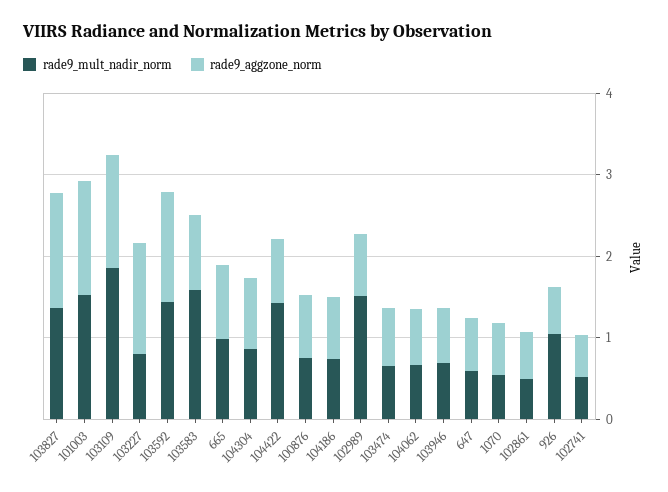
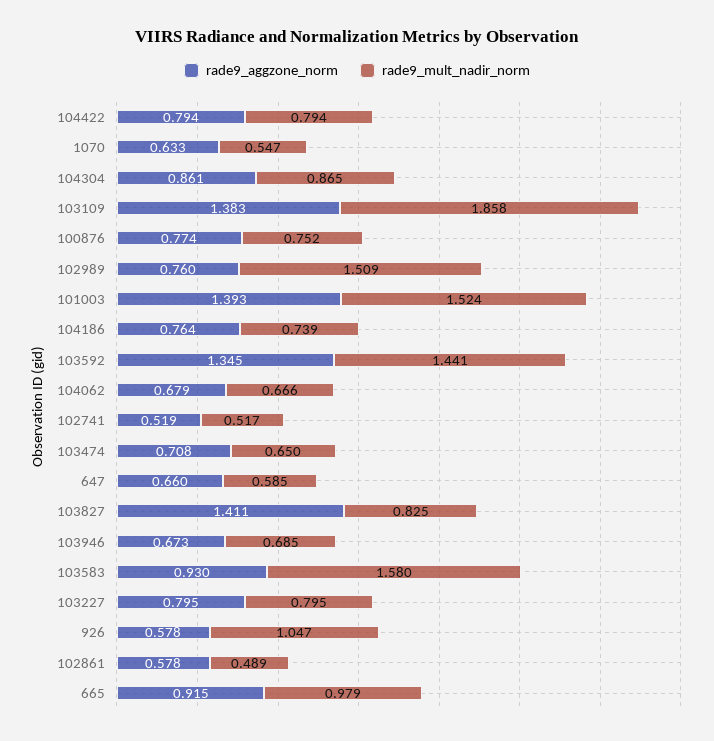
rade9_mult_nadir_norm, 103827: 1.4 -> 0.825
rade9_aggzone_norm, 103227: 1.4 -> 0.795
rade9_mult_nadir_norm, 104422: 1.4 -> 0.794

